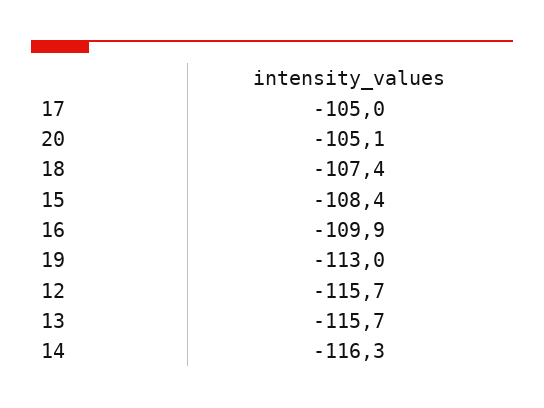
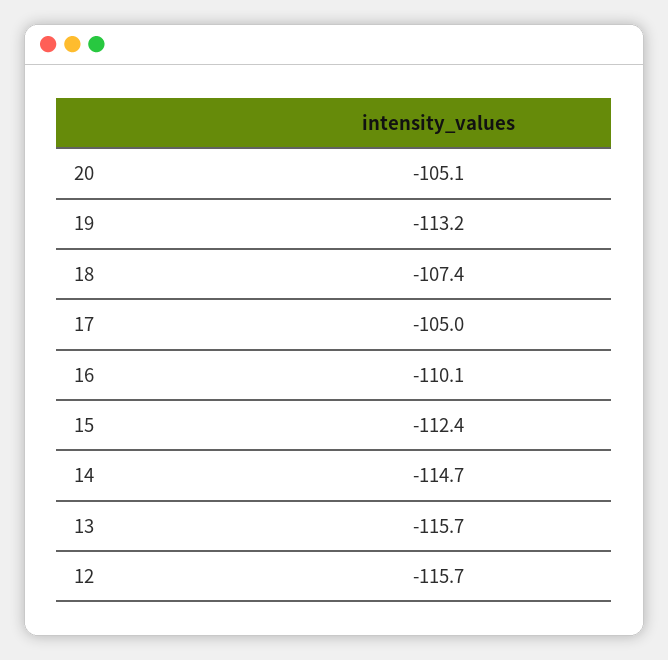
15: -108.4 -> -112.4
16: -109.9 -> -110.1
19: -113 -> -113.2
14: -116.3 -> -114.7

